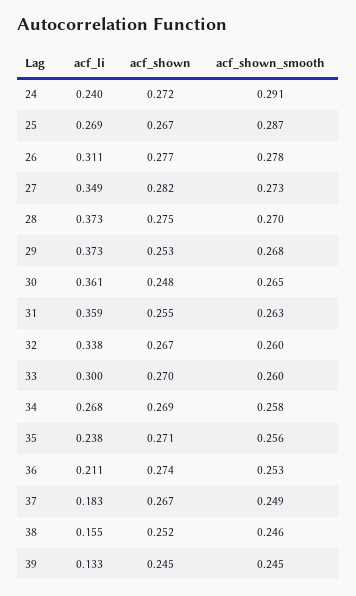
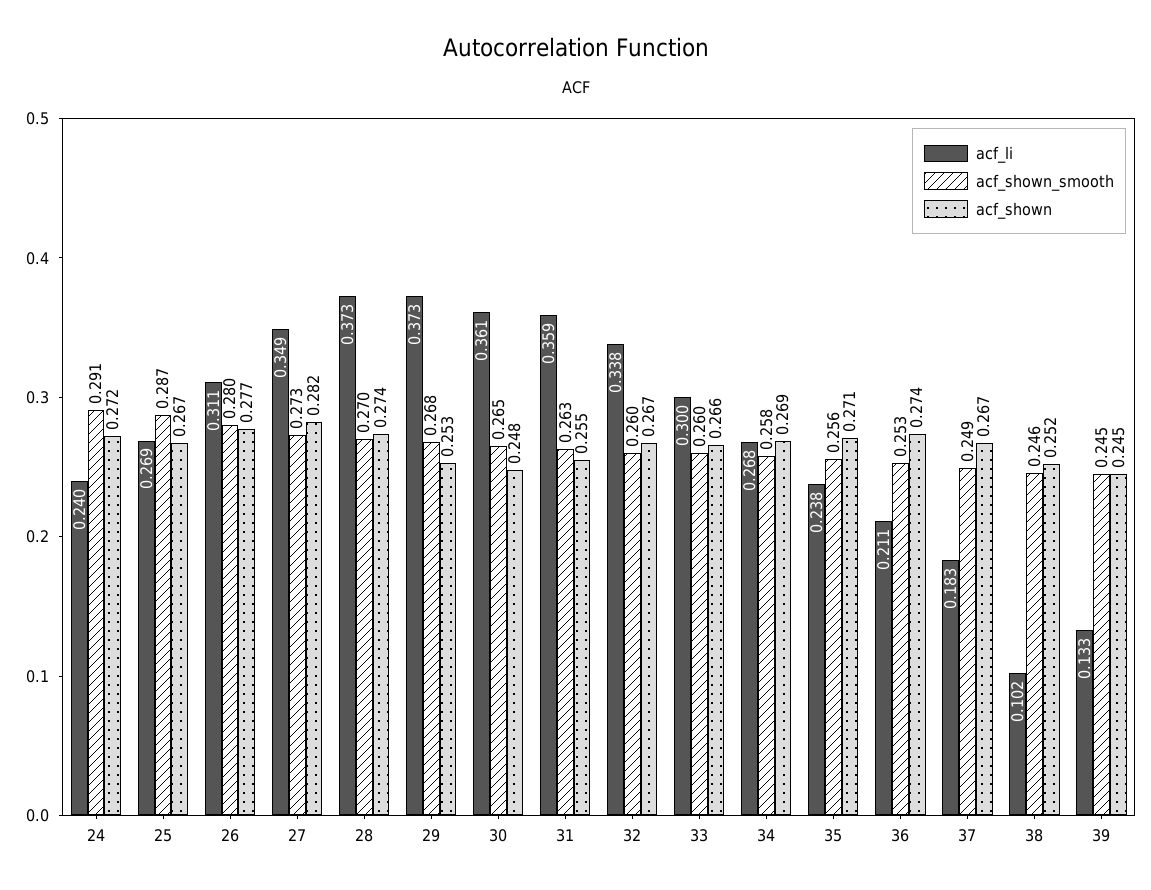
acf_shown_smooth, 26: 0.278 -> 0.28
acf_shown, 28: 0.275 -> 0.274
acf_shown, 33: 0.27 -> 0.266
acf_li, 38: 0.155 -> 0.102

